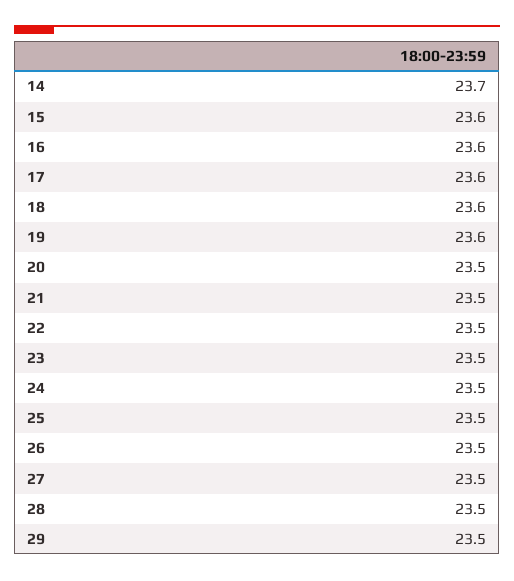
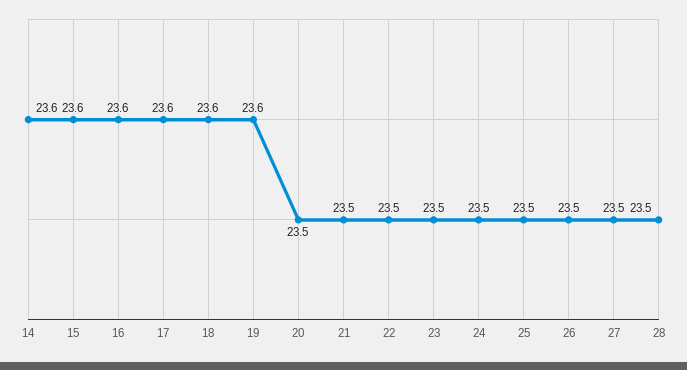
14: 23.7 -> 23.6
29: 23.5 -> none

